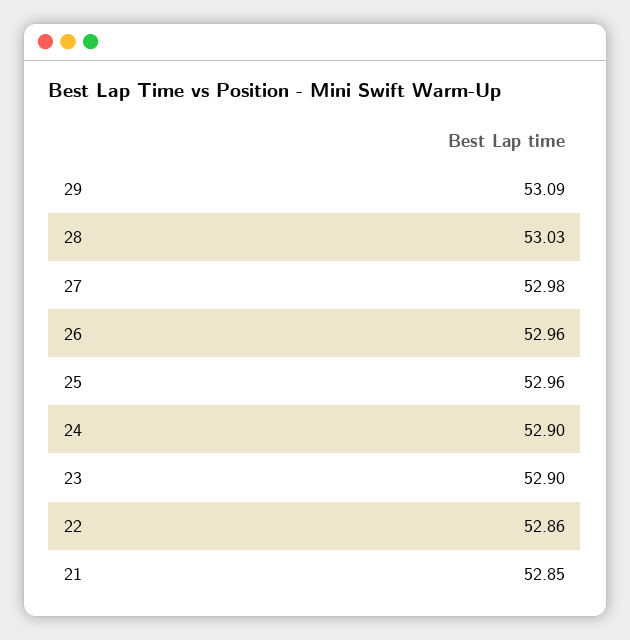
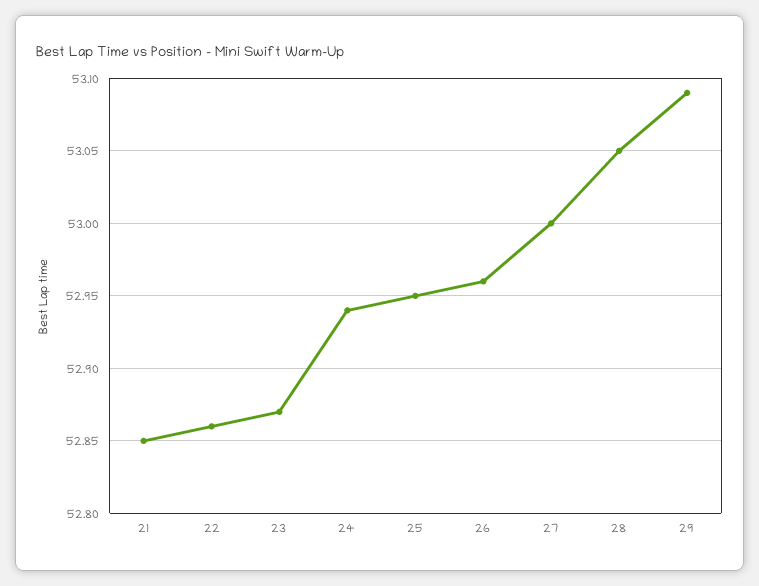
28: 53.03 -> 53.05
27: 52.98 -> 53
25: 52.96 -> 52.95
24: 52.9 -> 52.94
23: 52.9 -> 52.87

